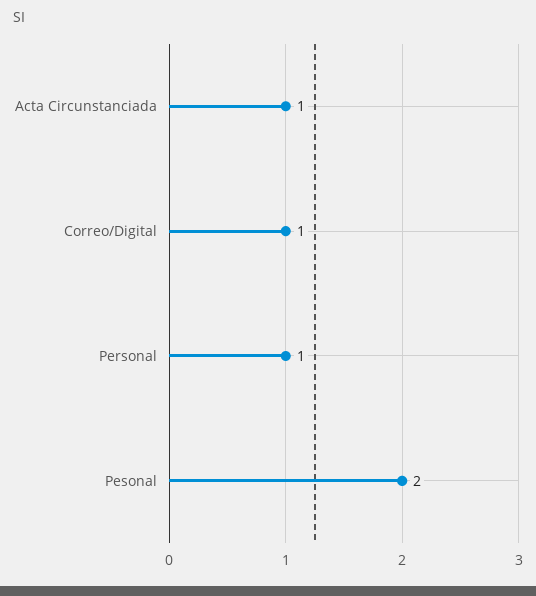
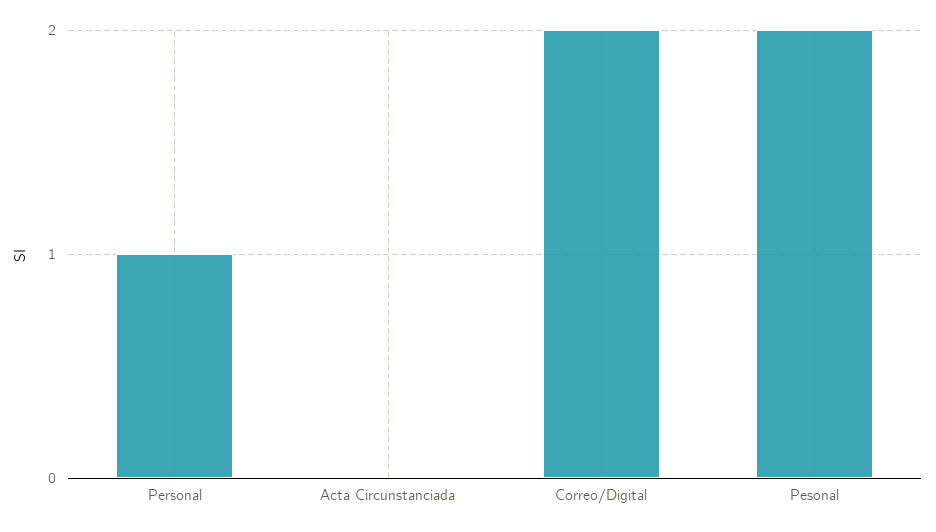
Acta Circunstanciada: 1 -> 0
Correo/Digital: 1 -> 2

